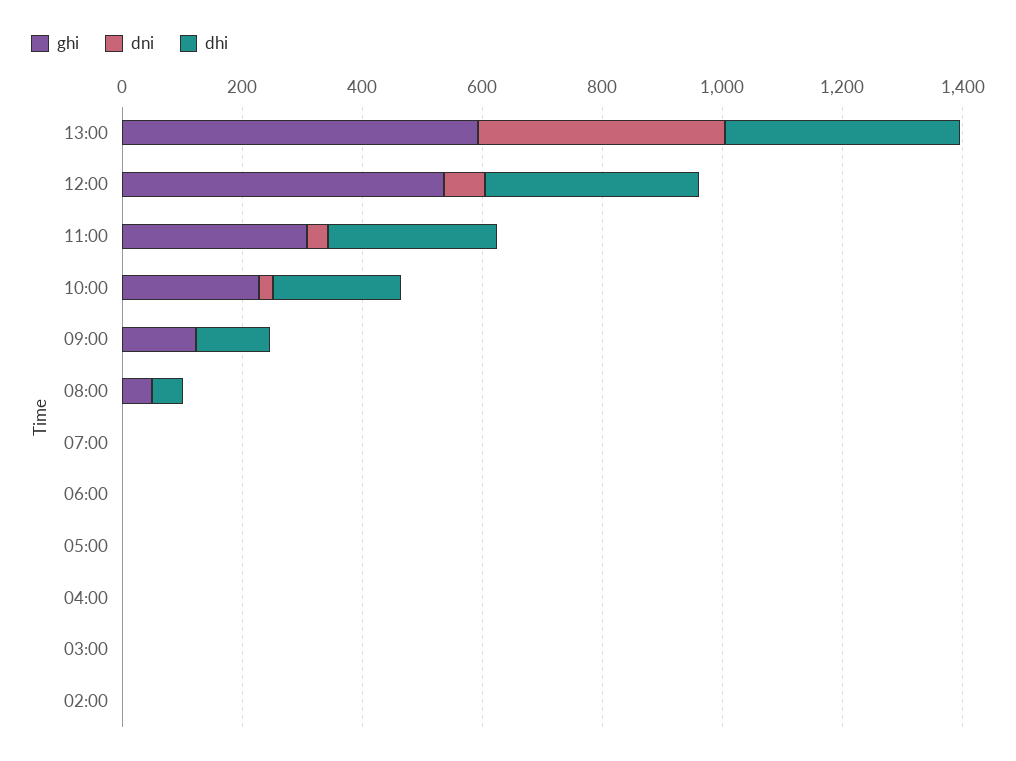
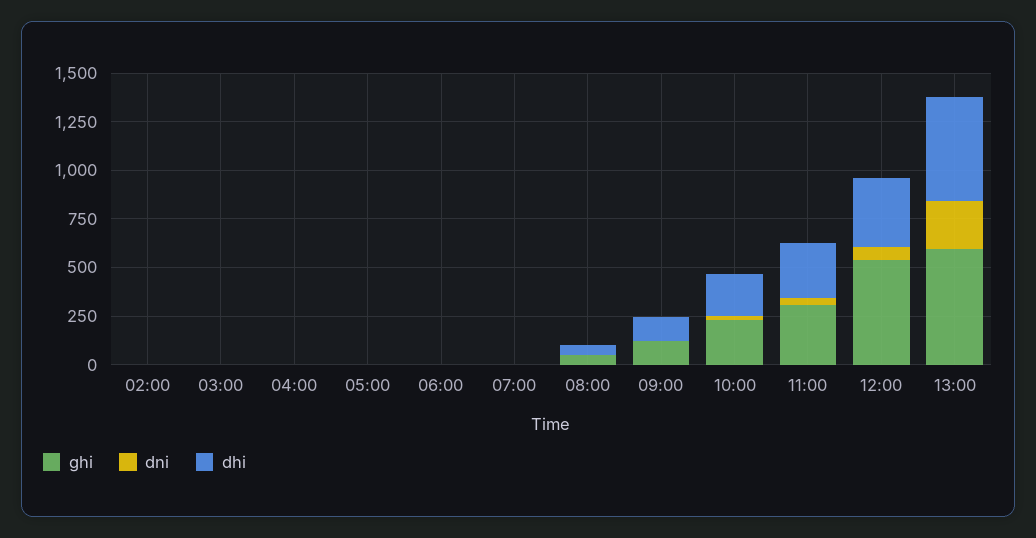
dni, 13:00: 400 -> 250
dhi, 13:00: 400 -> 550

